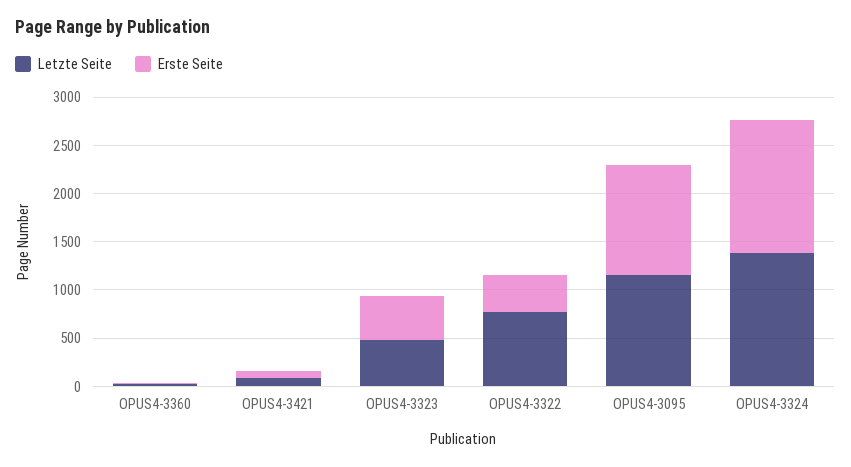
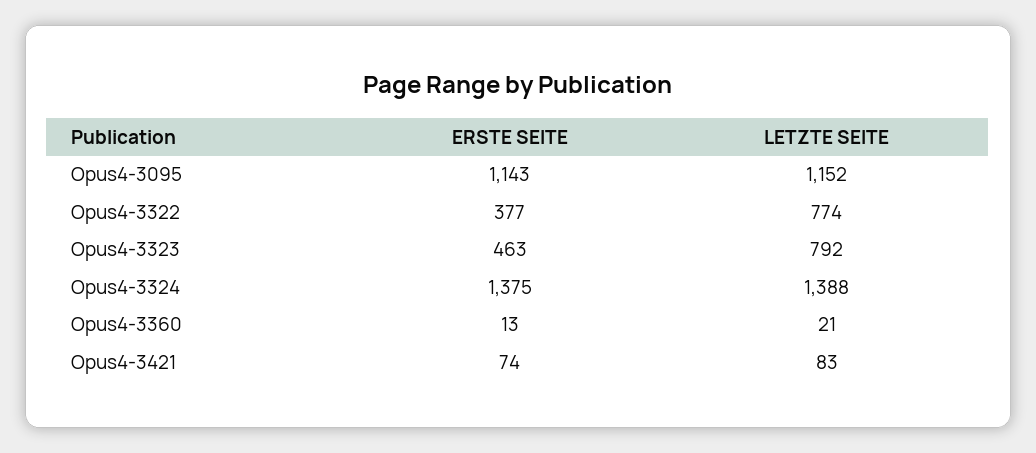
Letzte Seite, OPUS4-3323: 500 -> 792

